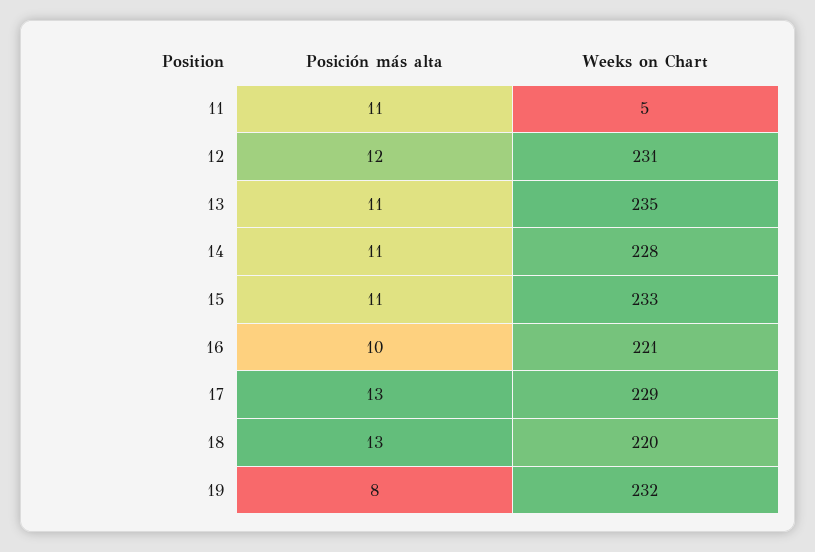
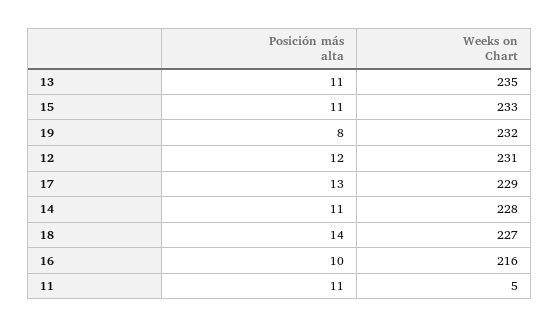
Weeks on Chart, 16: 221 -> 216
Posición más alta, 18: 13 -> 14
Weeks on Chart, 18: 220 -> 227

